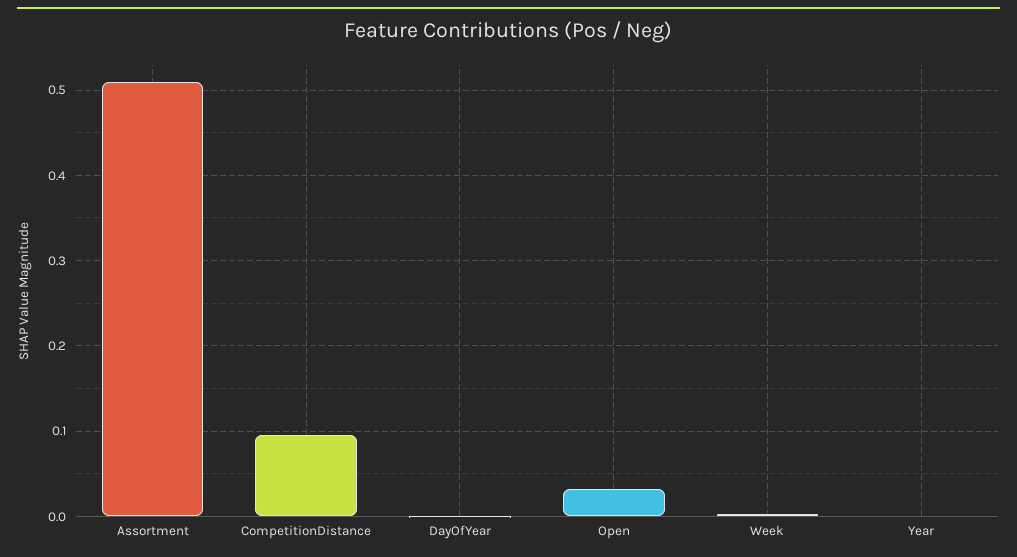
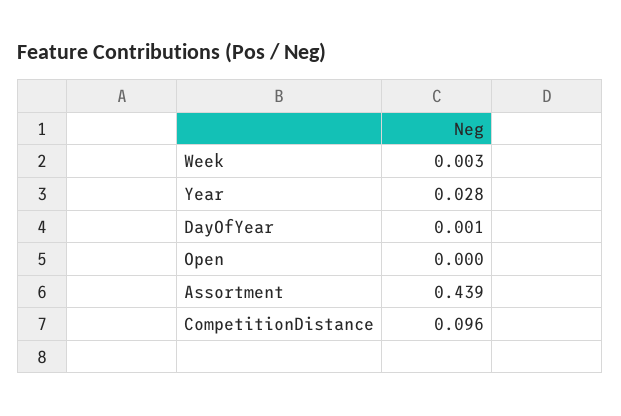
Assortment: 0.51 -> 0.439
Open: 0.03 -> 0
Year: 0 -> 0.028

